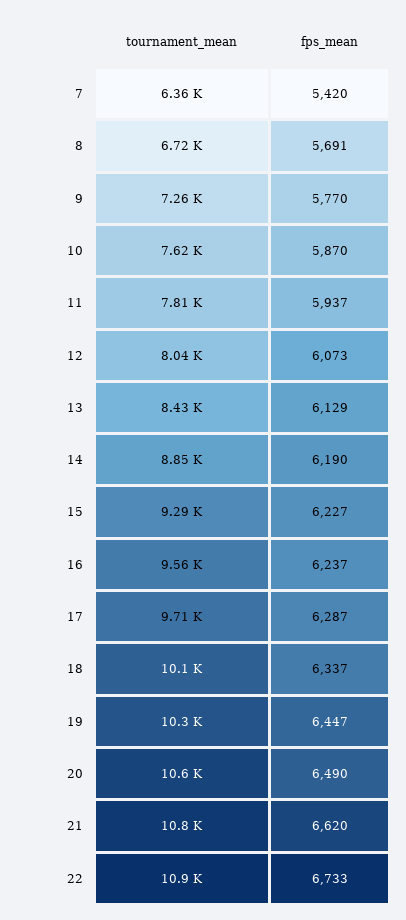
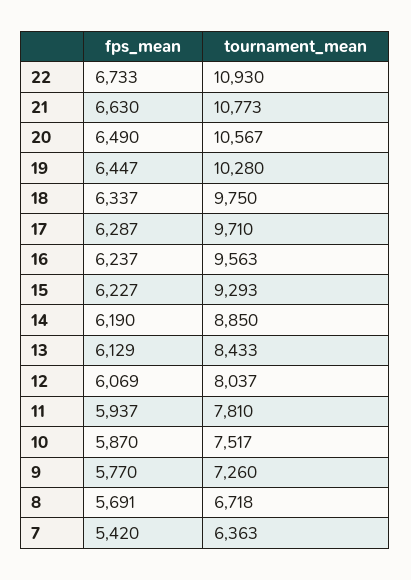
tournament_mean, 10: 7620 -> 7517
fps_mean, 12: 6073 -> 6069
tournament_mean, 18: 10100 -> 9750
fps_mean, 21: 6620 -> 6630

